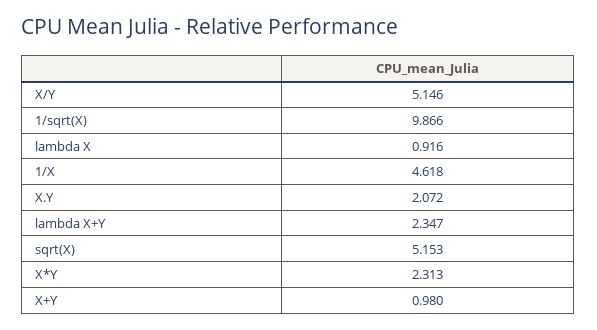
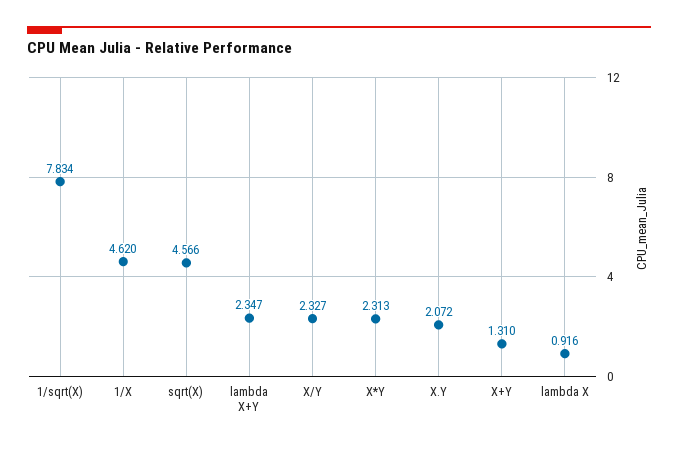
X/Y: 5.146 -> 2.327
1/sqrt(X): 9.866 -> 7.834
1/X: 4.618 -> 4.62
sqrt(X): 5.153 -> 4.566
X+Y: 0.98 -> 1.31

